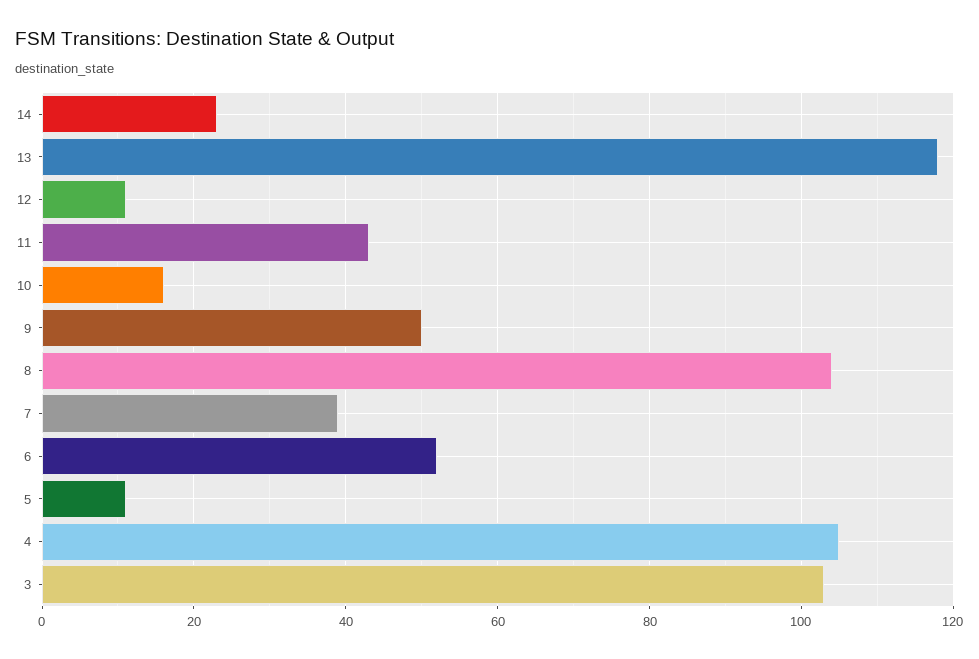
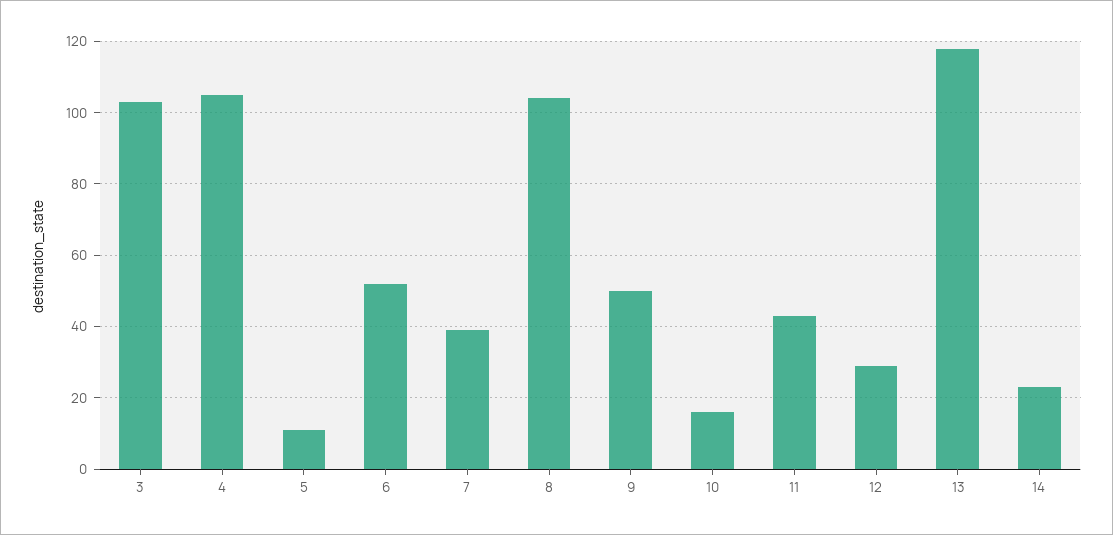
12: 10 -> 30

